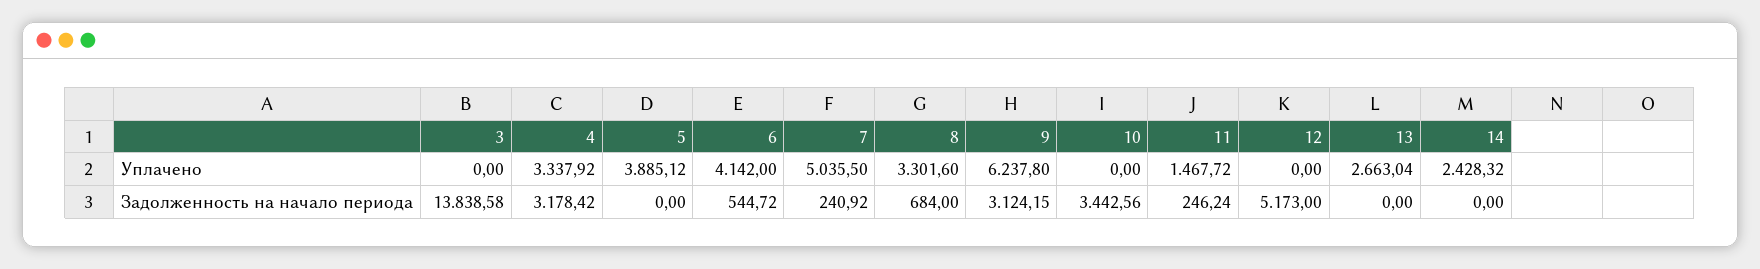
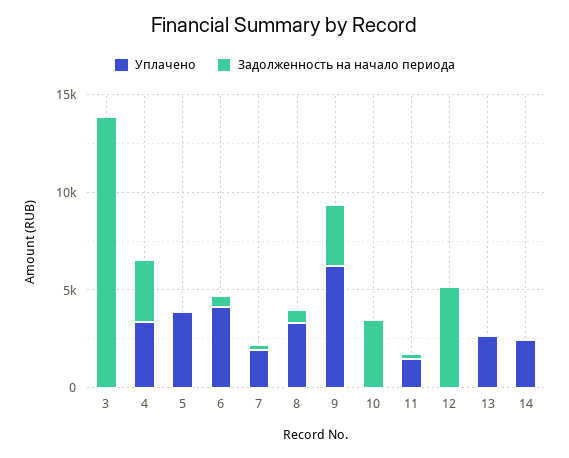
Уплачено, 7: 5035.5 -> 2000

